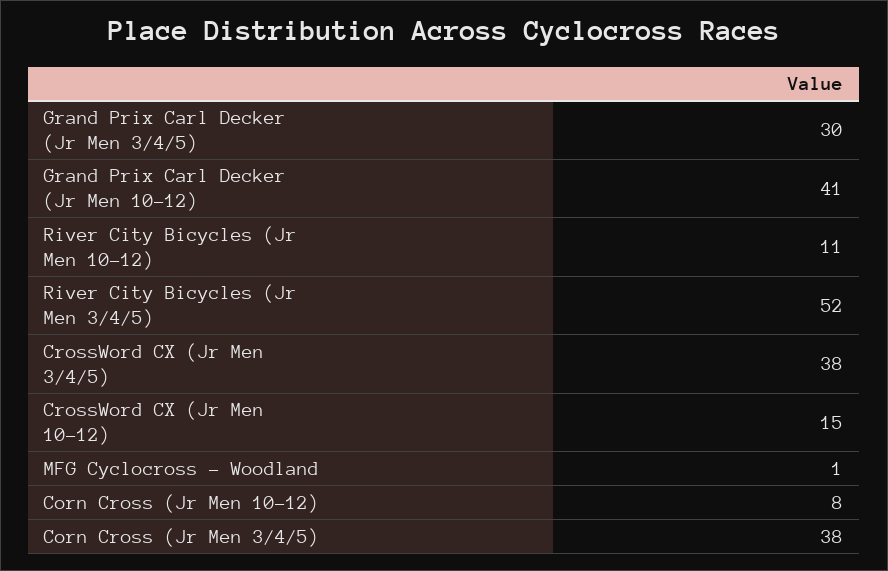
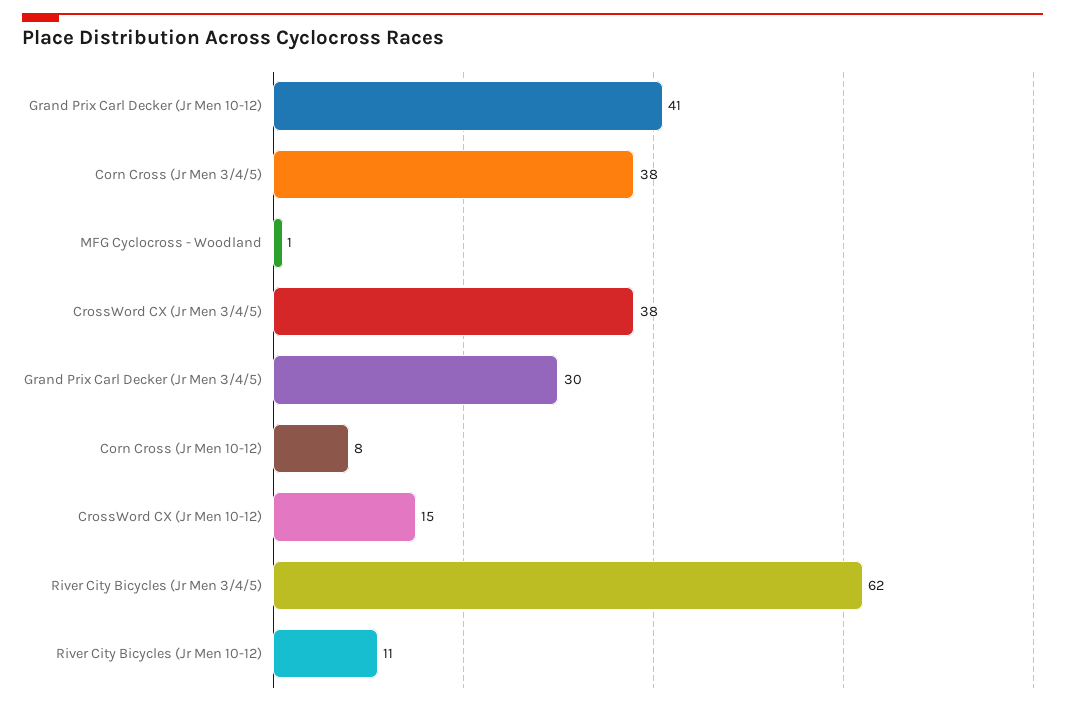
River City Bicycles (Jr Men 3/4/5): 52 -> 62

